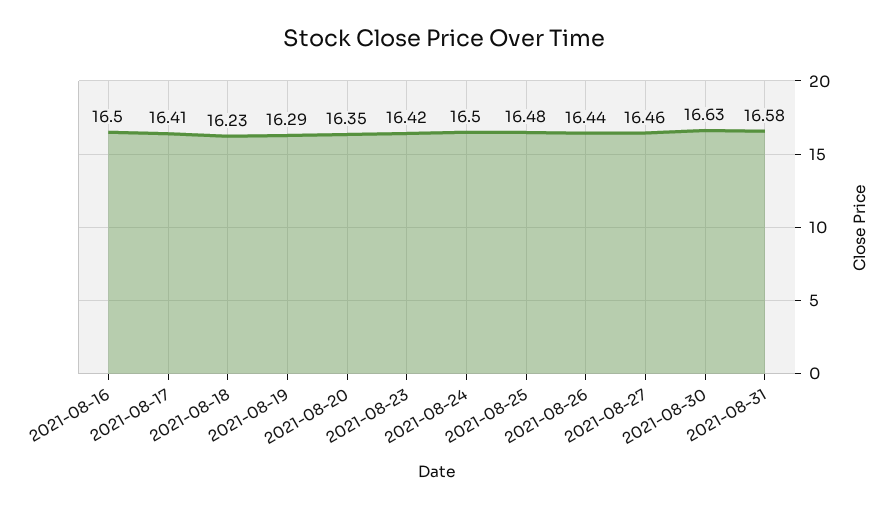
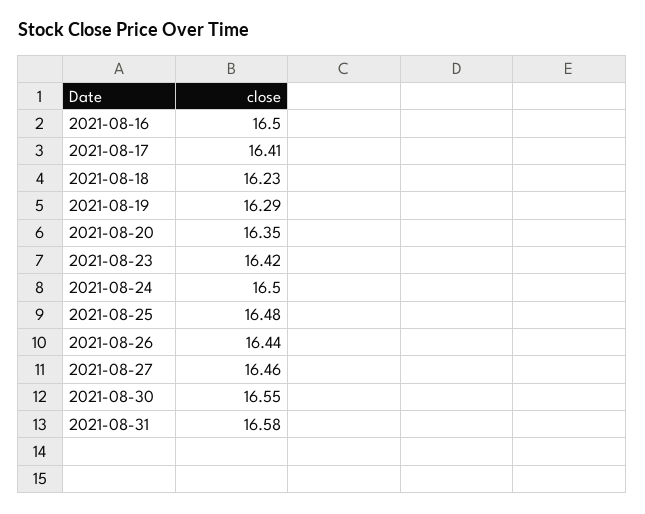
2021-08-30: 16.63 -> 16.55

